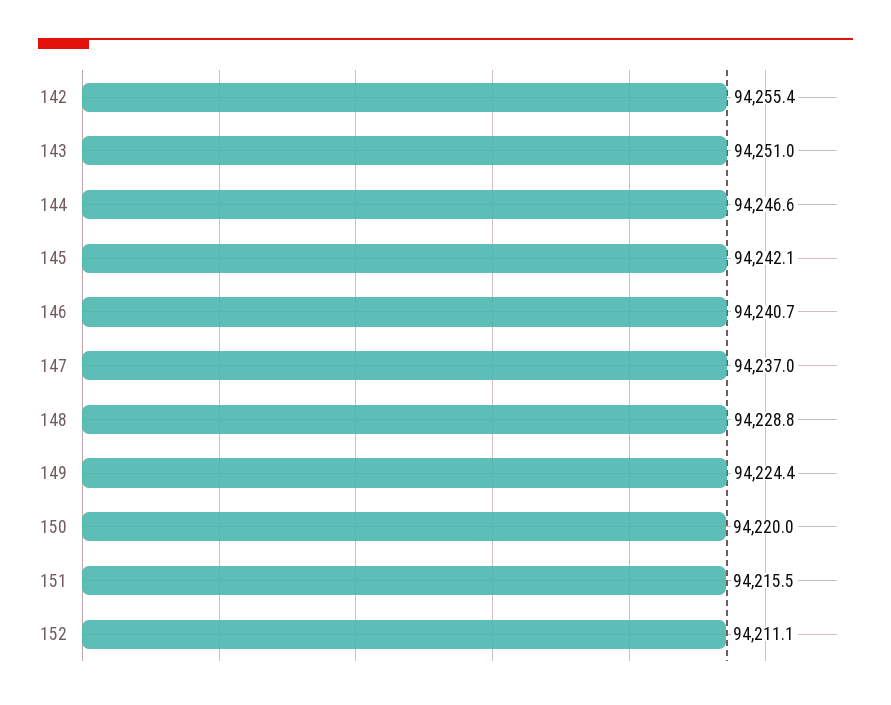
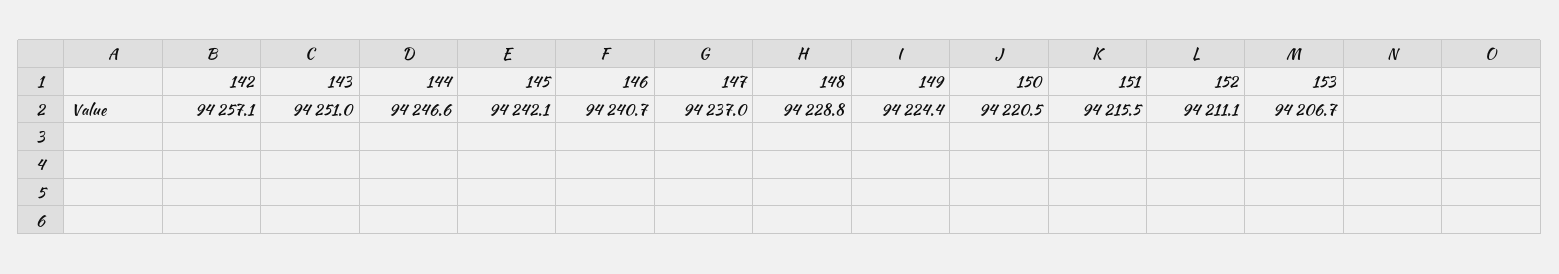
142: 94255.4 -> 94257.1
150: 94220 -> 94220.5
153: none -> 94206.7

